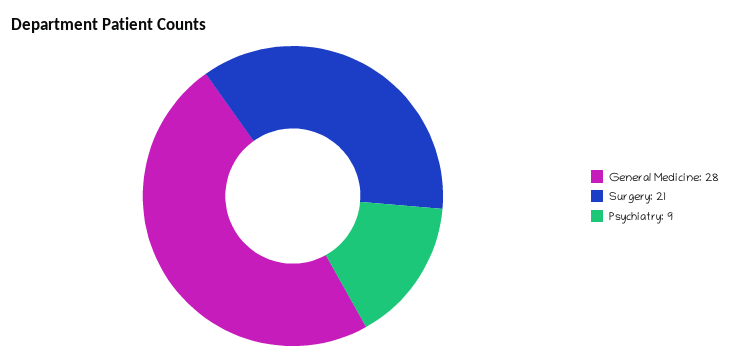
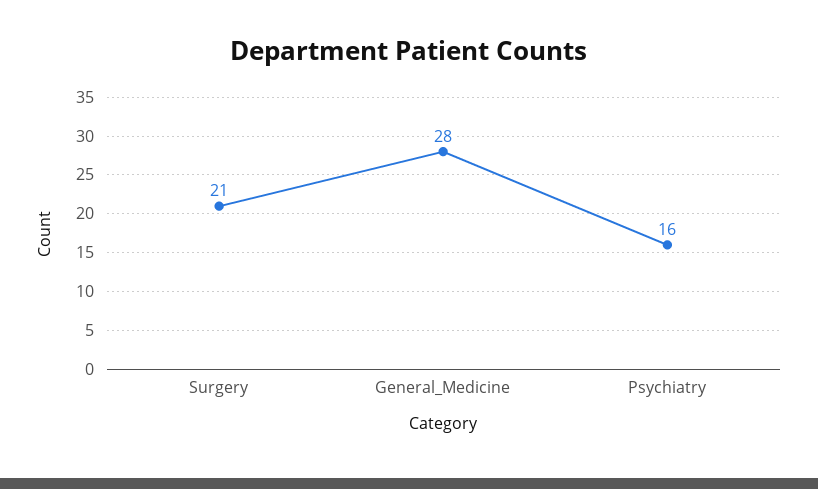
Psychiatry: 9 -> 16

